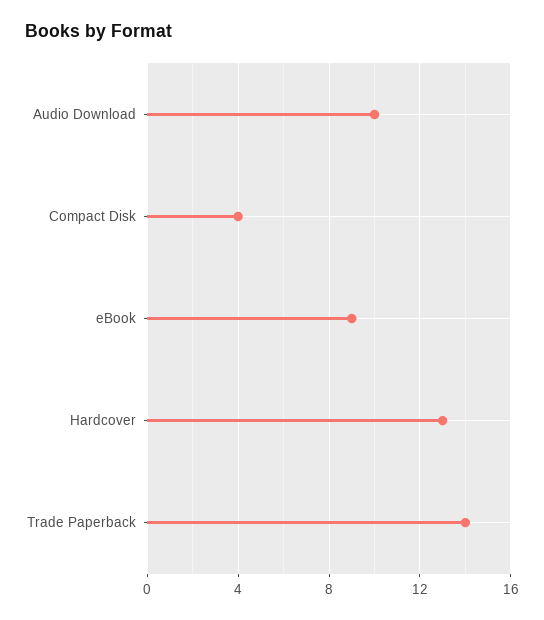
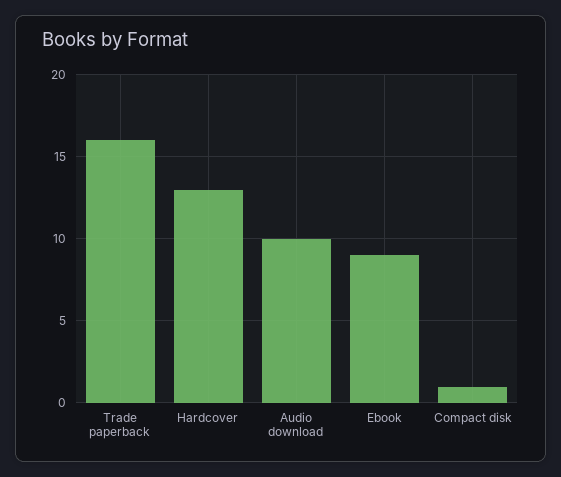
Compact Disk: 4 -> 1
Trade Paperback: 14 -> 16

